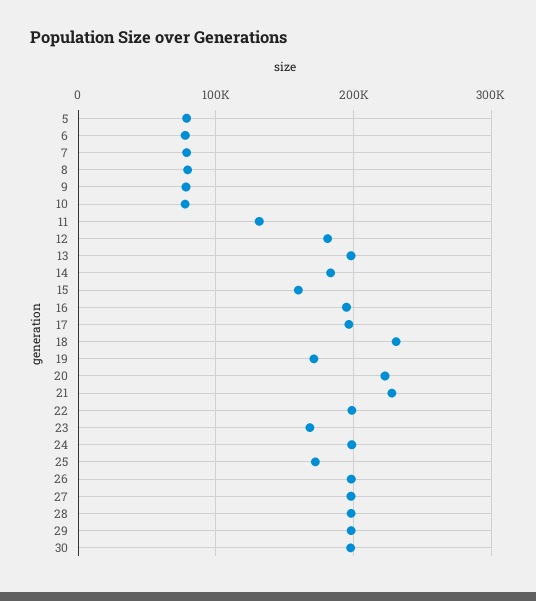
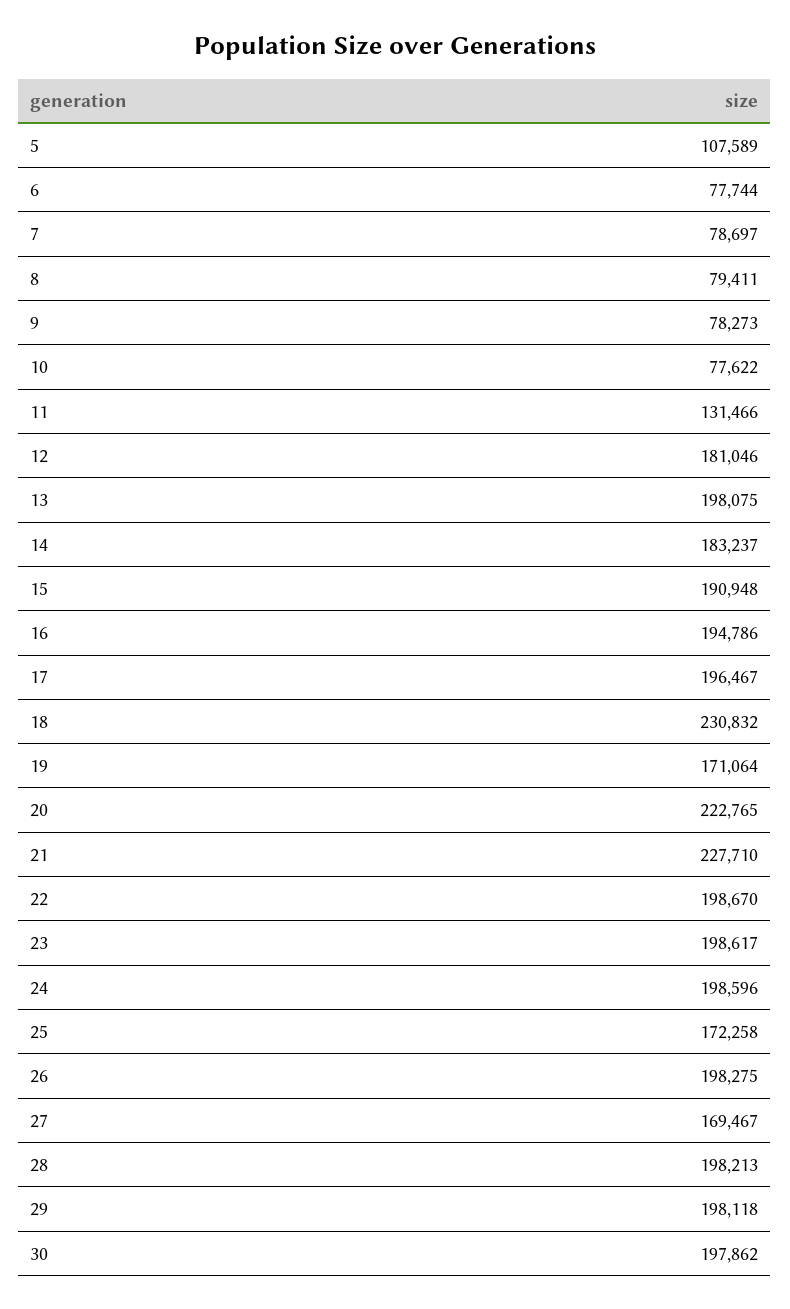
5: 80000 -> 107589
15: 160000 -> 190948
23: 170000 -> 198617
27: 200000 -> 169467

